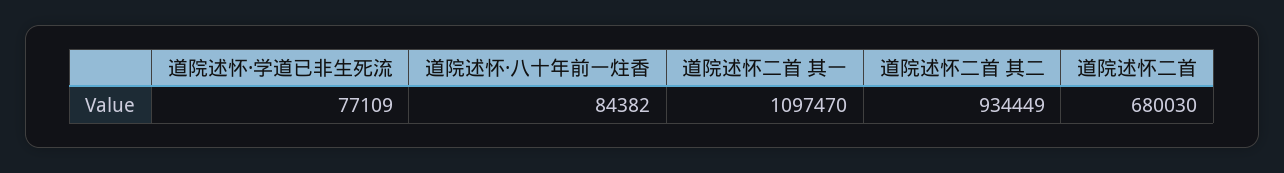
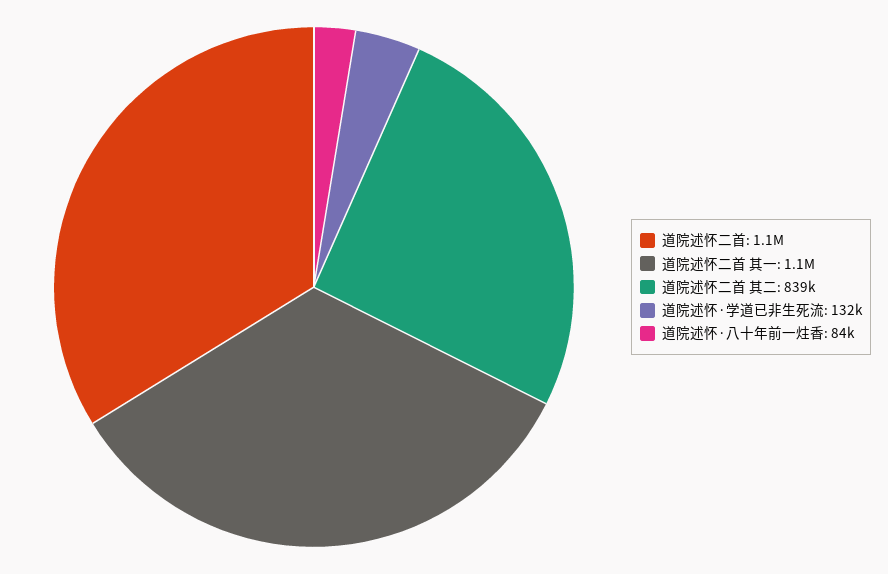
道院述怀·学道已非生死流: 77109 -> 132000
道院述怀二首 其二: 934449 -> 839000
道院述怀二首: 680030 -> 1100000

